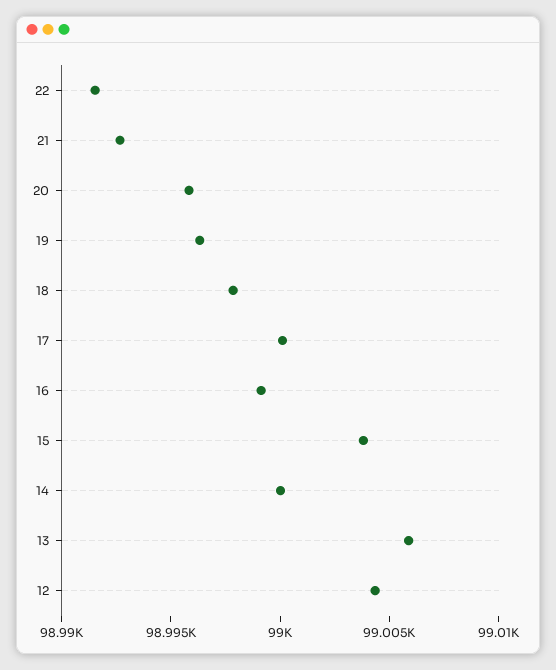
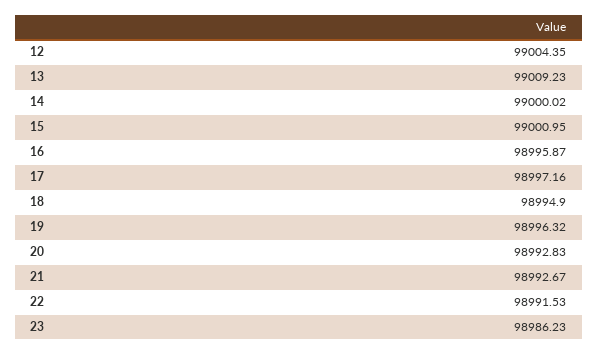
20: 98996 -> 98992.83
18: 98998 -> 98994.9
17: 99000 -> 98997.16
16: 98999 -> 98995.87
15: 99004 -> 99000.95
13: 99006 -> 99009.23
23: none -> 98986.23

